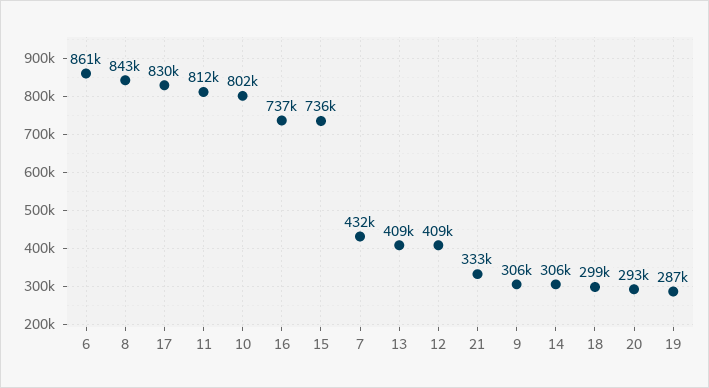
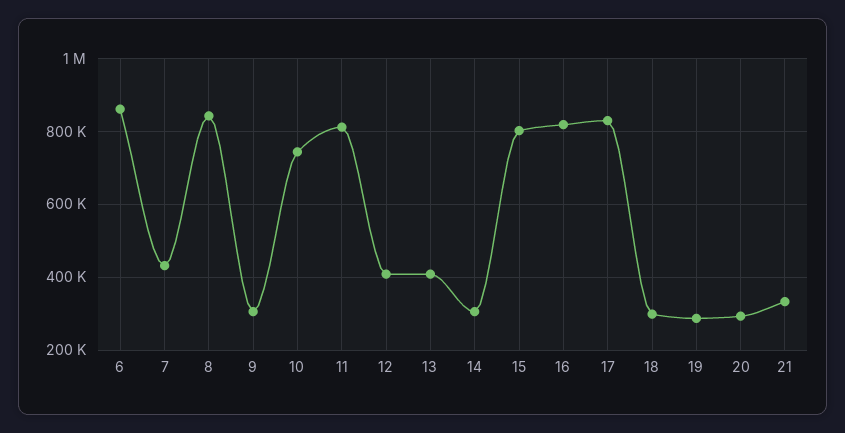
10: 802000 -> 740000
16: 737000 -> 820000
15: 736000 -> 800000

